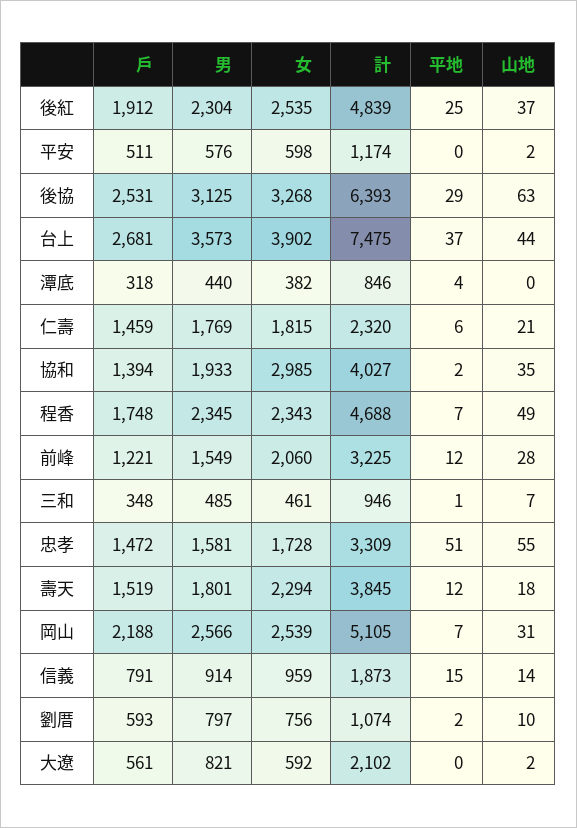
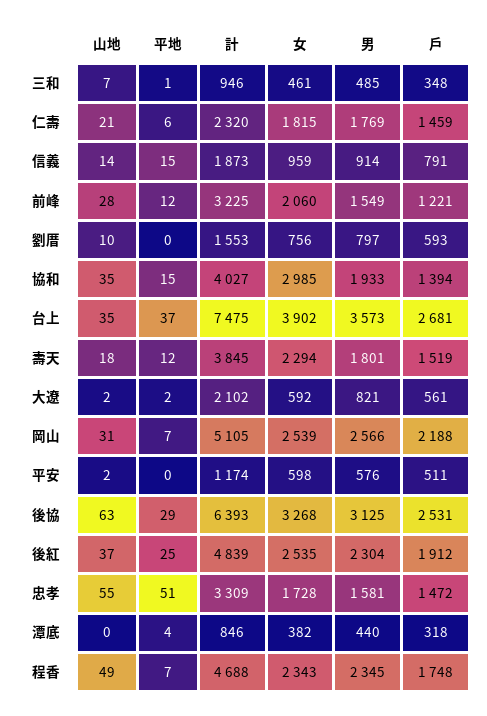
山地, 台上: 44 -> 35
平地, 協和: 2 -> 15
計, 劉厝: 1074 -> 1553
平地, 劉厝: 2 -> 0
平地, 大遼: 0 -> 2

